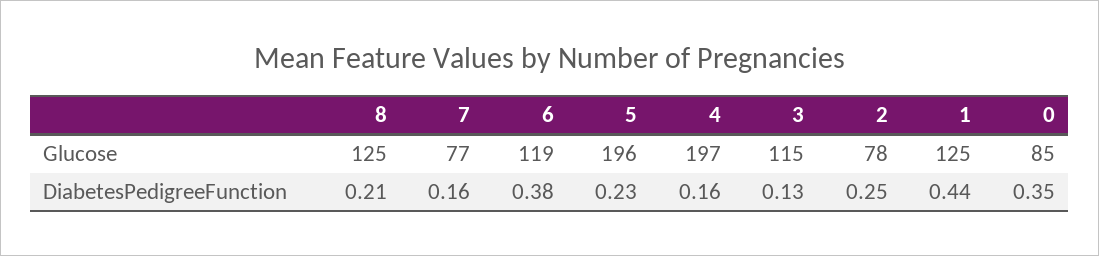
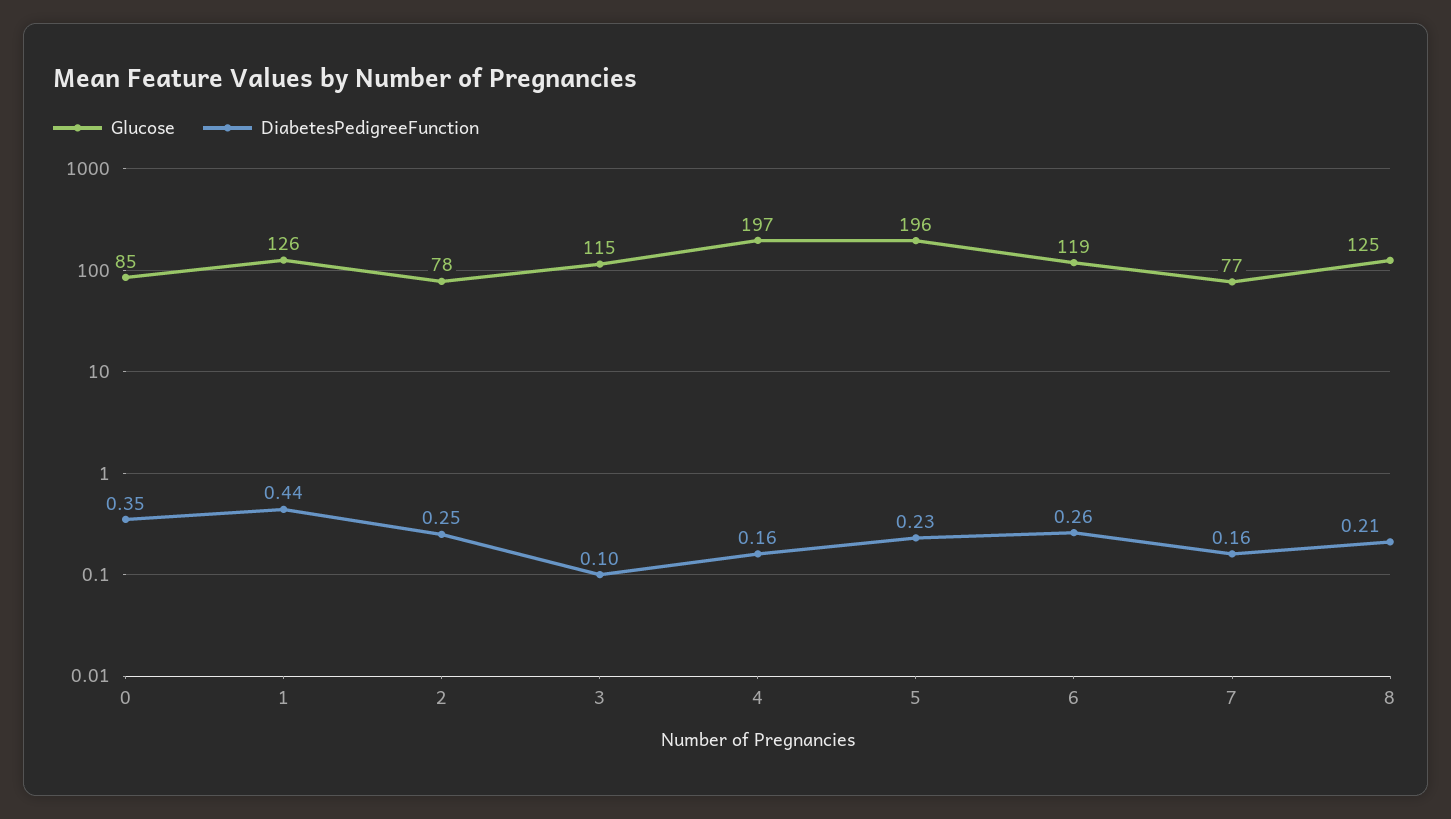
Glucose, 1: 125 -> 126
DiabetesPedigreeFunction, 6: 0.38 -> 0.26
DiabetesPedigreeFunction, 3: 0.13 -> 0.1

